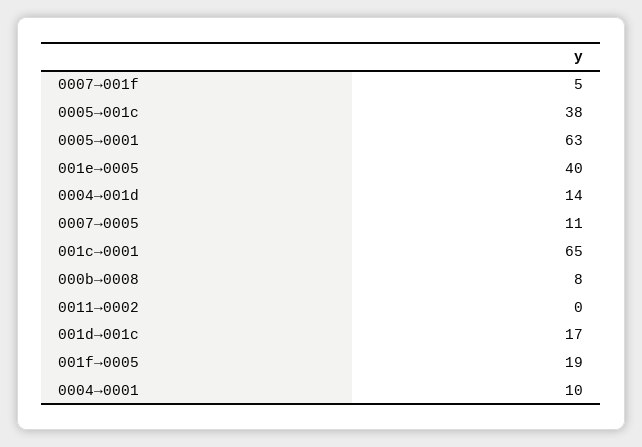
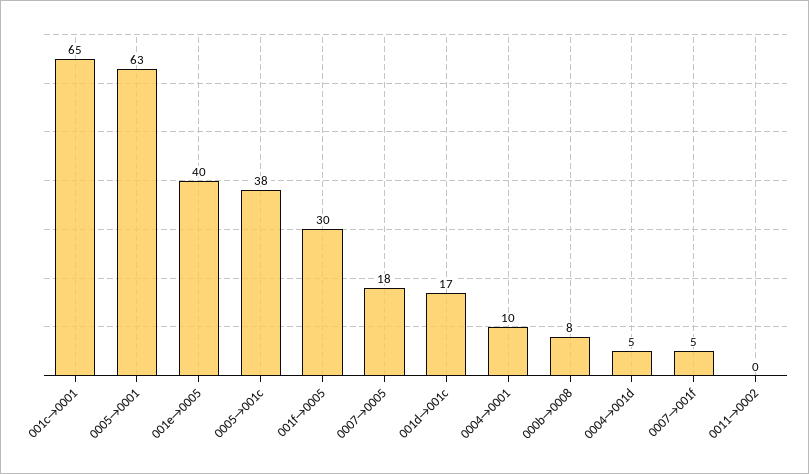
0004→001d: 14 -> 5
0007→0005: 11 -> 18
001f→0005: 19 -> 30

